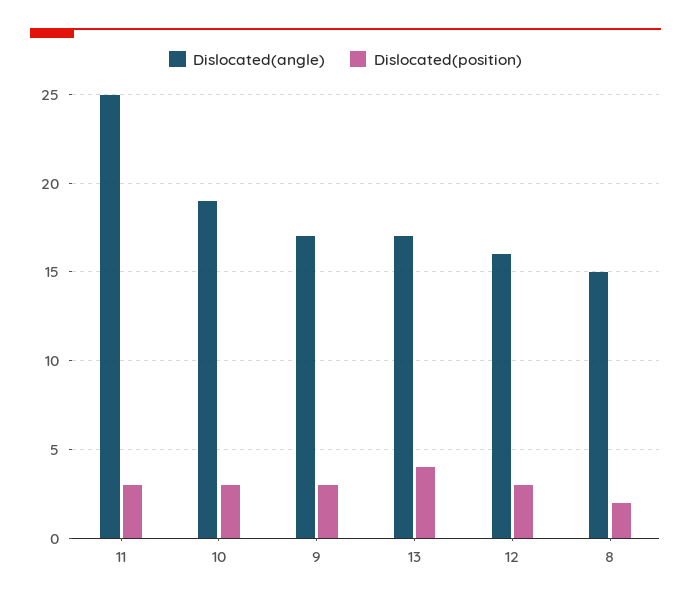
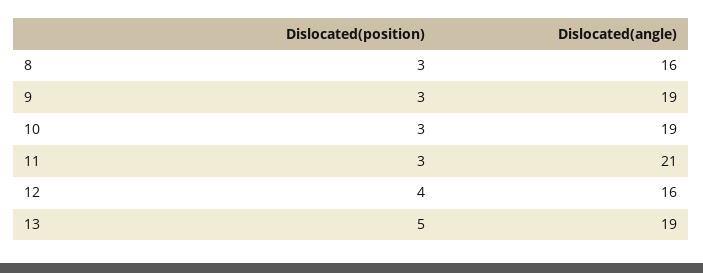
Dislocated(angle), 11: 25 -> 21
Dislocated(angle), 9: 17 -> 19
Dislocated(angle), 13: 17 -> 19
Dislocated(position), 13: 4 -> 5
Dislocated(position), 12: 3 -> 4
Dislocated(angle), 8: 15 -> 16
Dislocated(position), 8: 2 -> 3

